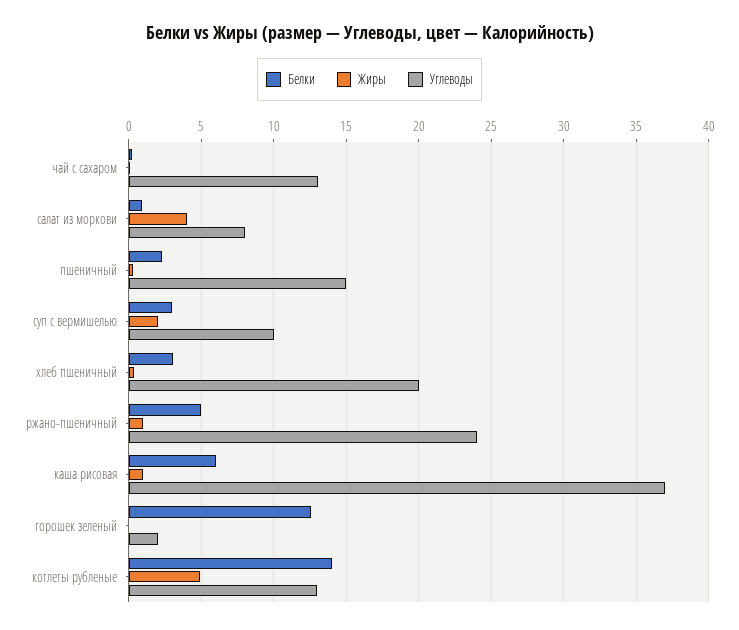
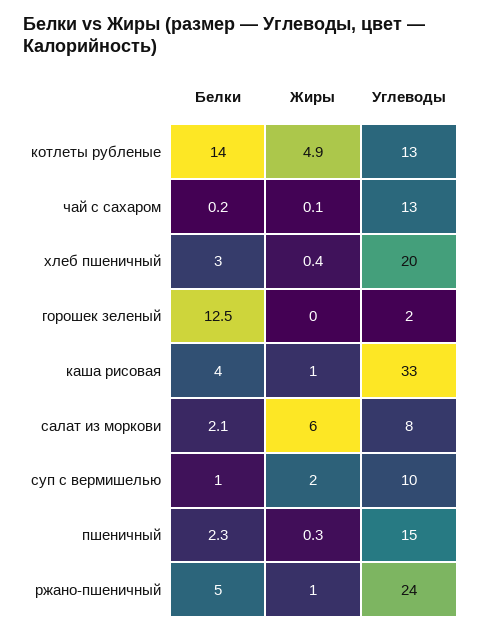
Белки, салат из моркови: 1 -> 2.1
Жиры, салат из моркови: 4 -> 6
Белки, суп с вермишелью: 3 -> 1
Белки, каша рисовая: 6 -> 4
Углеводы, каша рисовая: 37 -> 33

